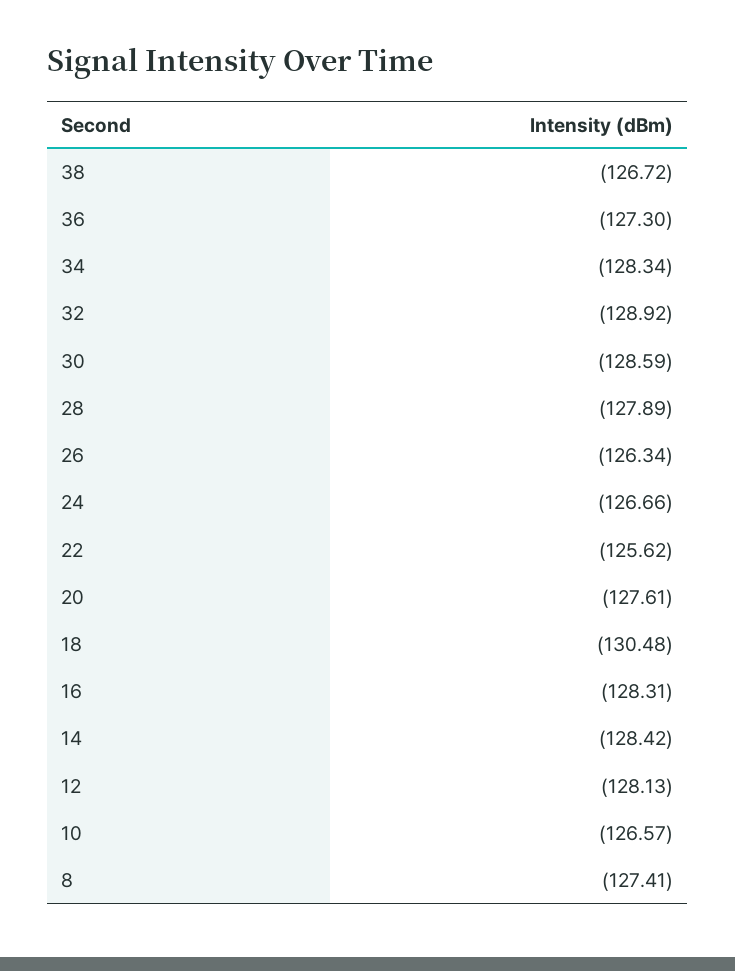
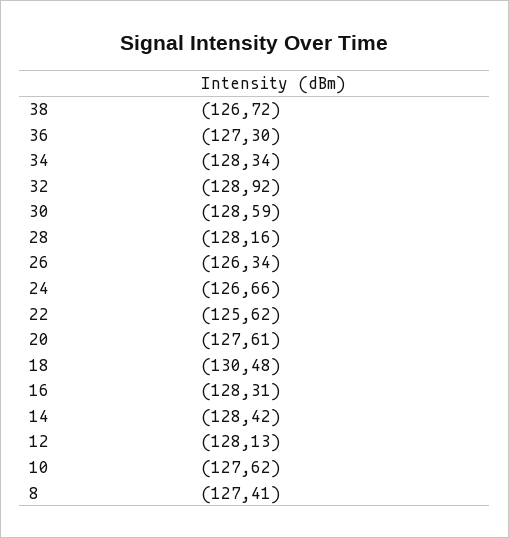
28: -127.89 -> -128.16
10: -126.57 -> -127.62

